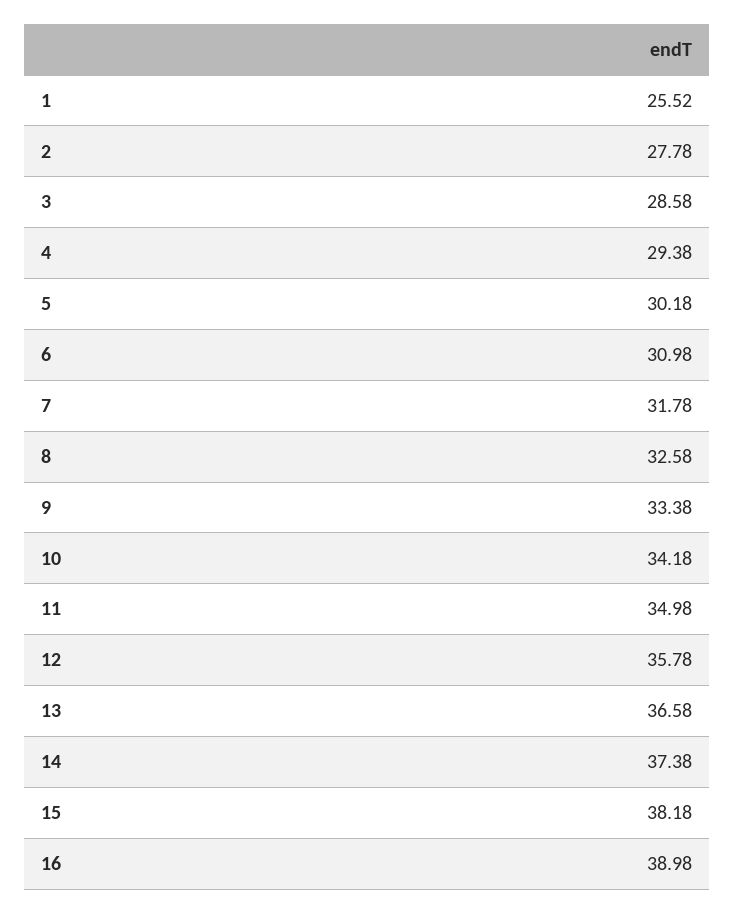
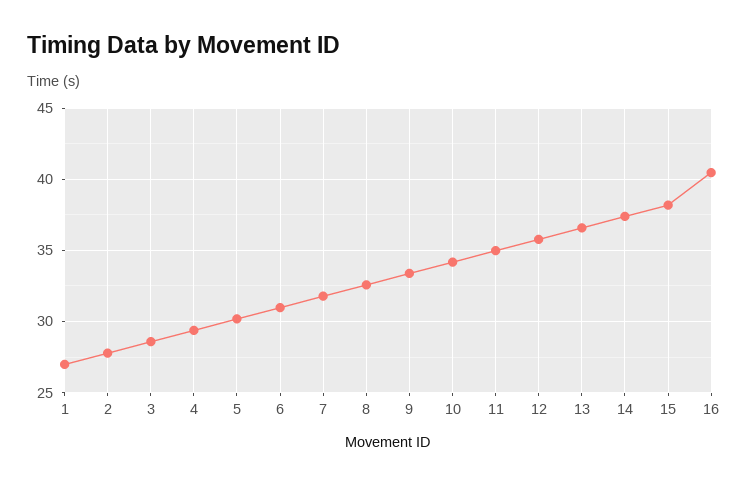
1: 25.52 -> 27
16: 38.98 -> 40.5

